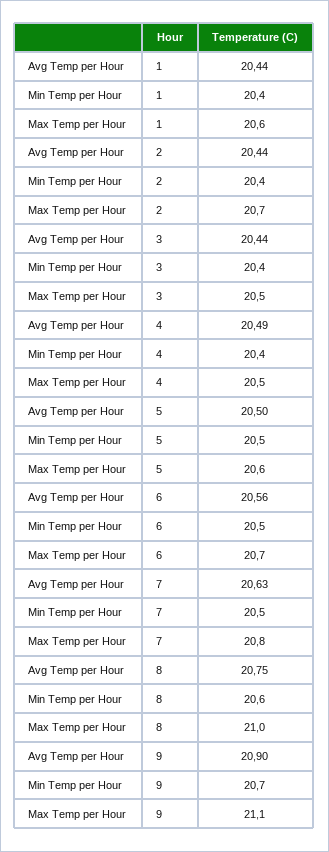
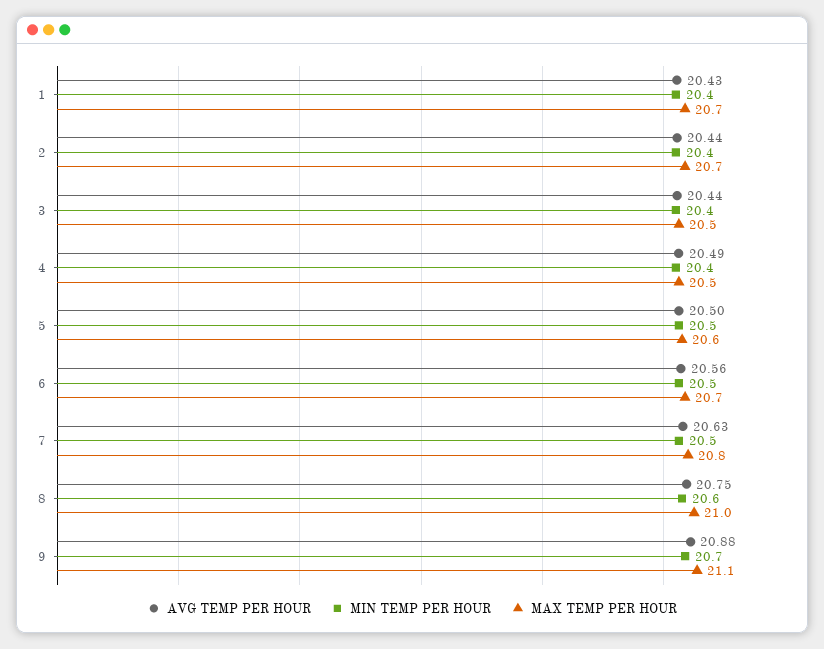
Avg Temp per Hour, 1: 20.44 -> 20.43
Max Temp per Hour, 1: 20.6 -> 20.7
Avg Temp per Hour, 9: 20.9 -> 20.88

